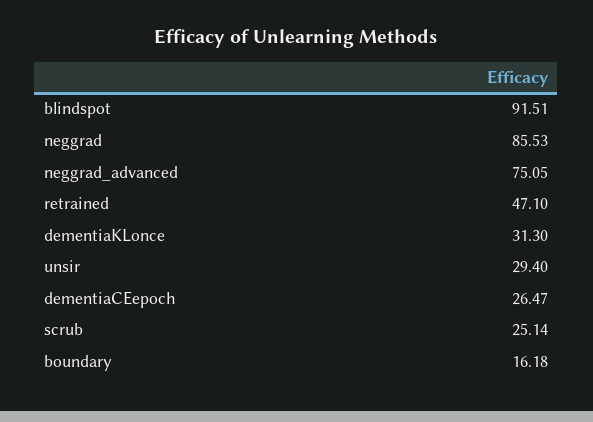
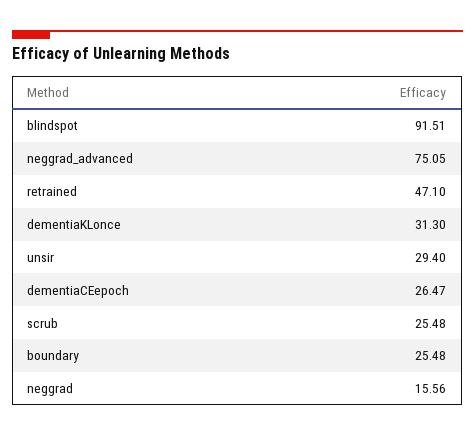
neggrad: 85.53 -> 15.56
scrub: 25.14 -> 25.48
boundary: 16.18 -> 25.48

